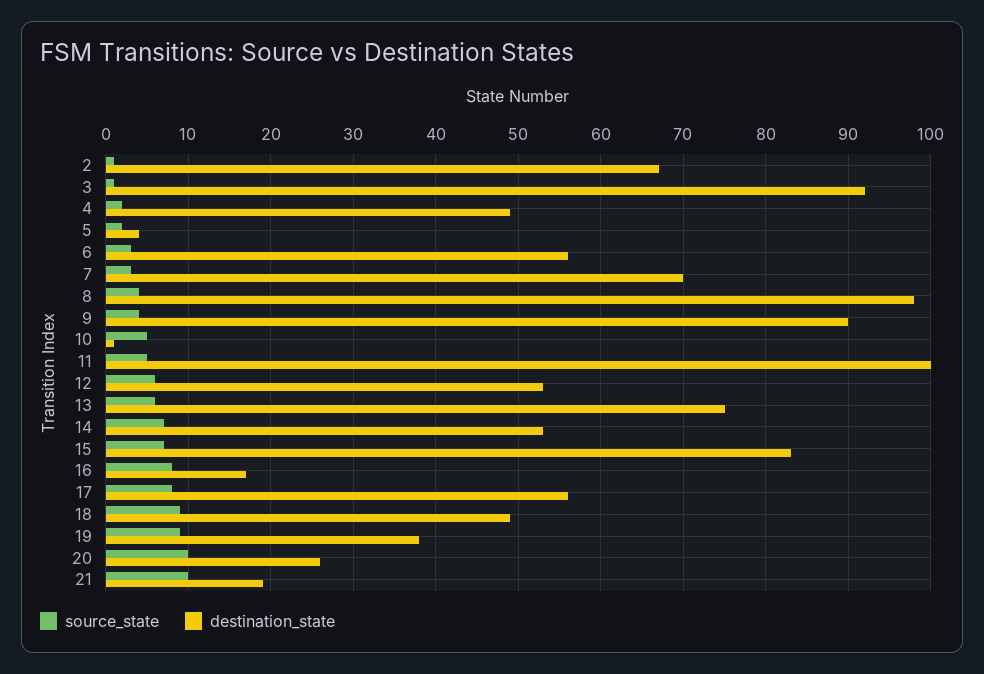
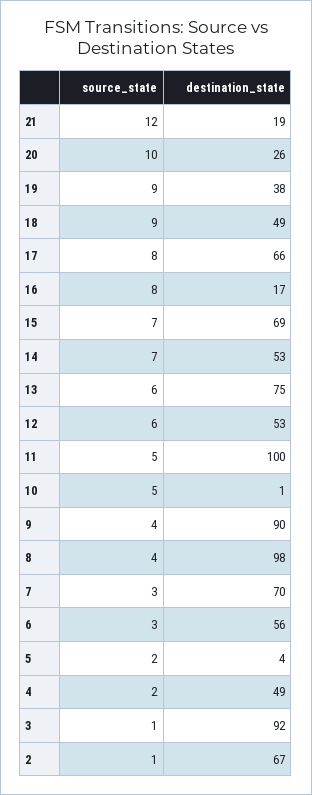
destination_state, 15: 83 -> 69
destination_state, 17: 56 -> 66
source_state, 21: 10 -> 12

